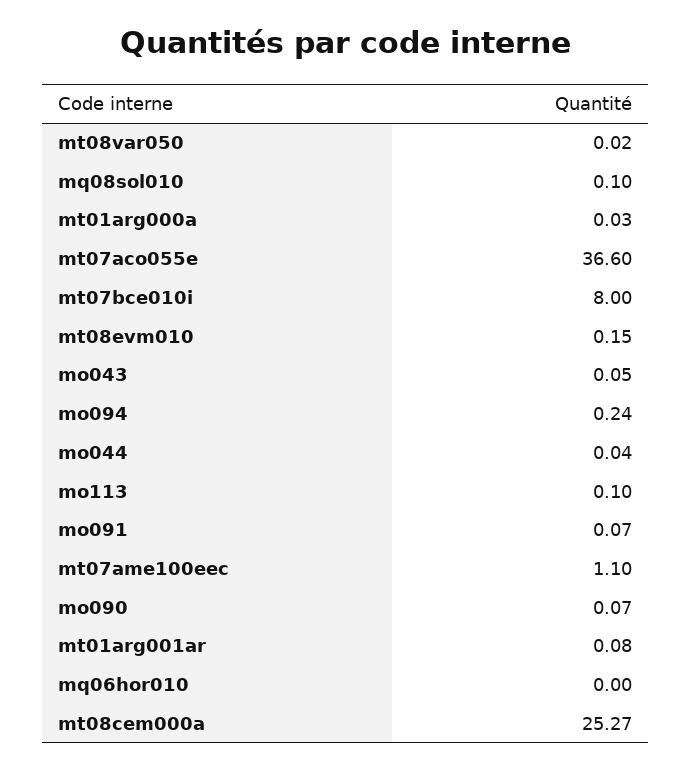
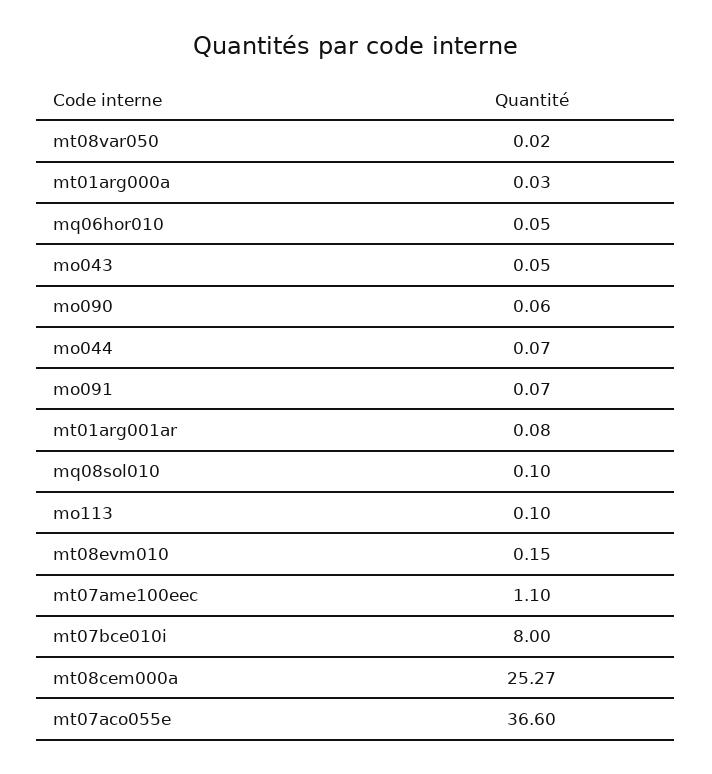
mo094: 0.24 -> none
mo044: 0.04 -> 0.07
mo090: 0.07 -> 0.06
mq06hor010: 0 -> 0.05

